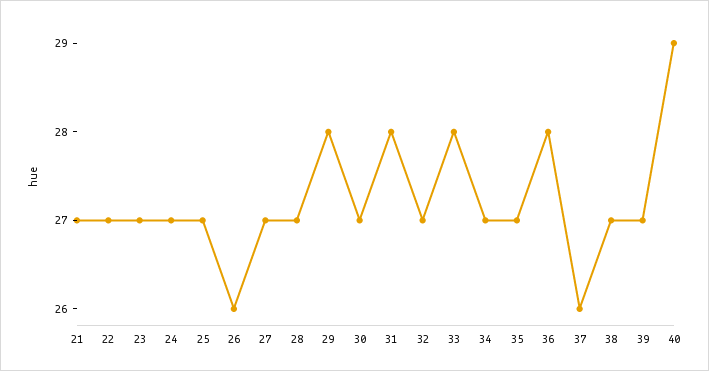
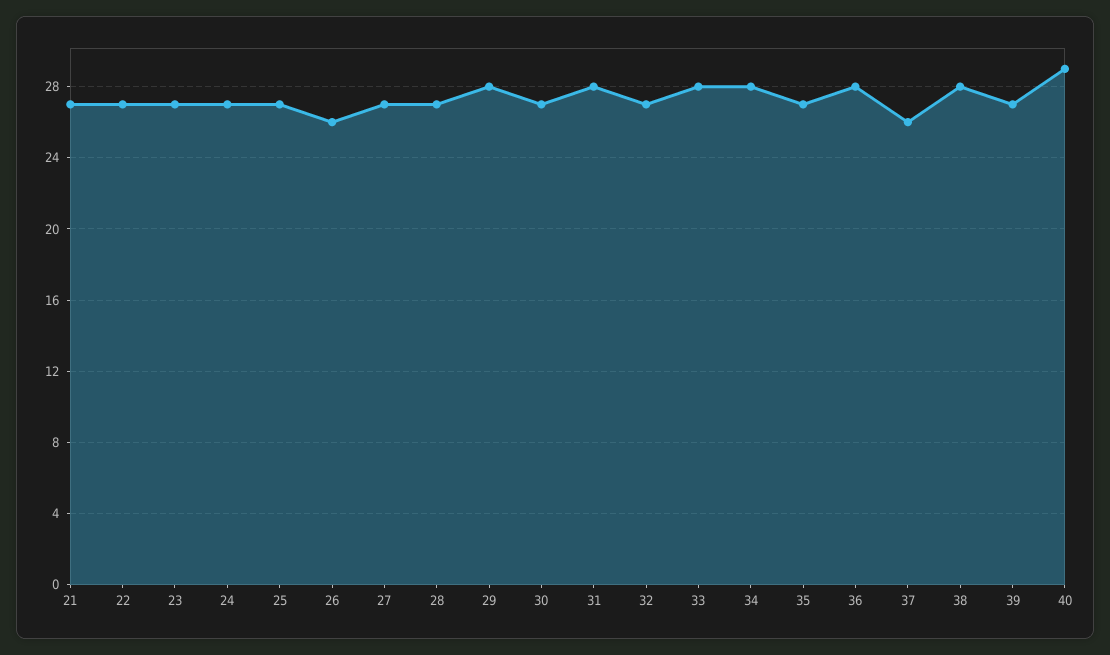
34: 27 -> 28
38: 27 -> 28

